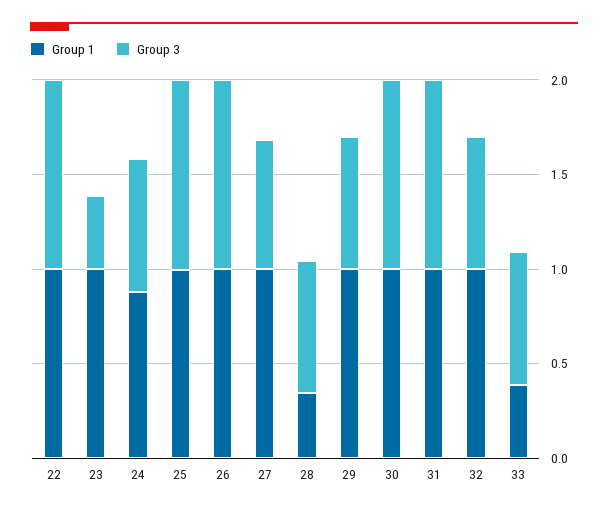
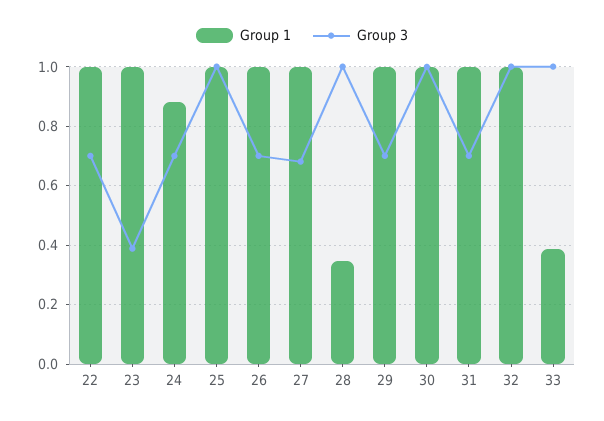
Group 3, 22: 1 -> 0.7
Group 3, 26: 1 -> 0.7
Group 3, 28: 0.7 -> 1
Group 3, 31: 1 -> 0.7
Group 3, 32: 0.7 -> 1
Group 3, 33: 0.7 -> 1

